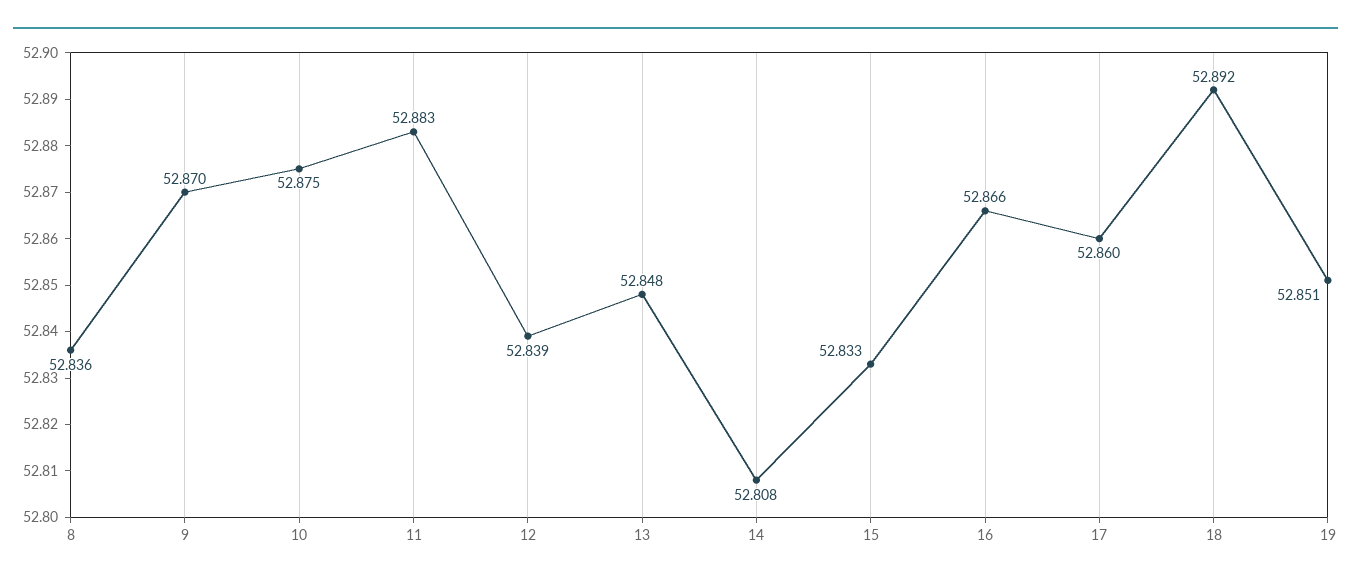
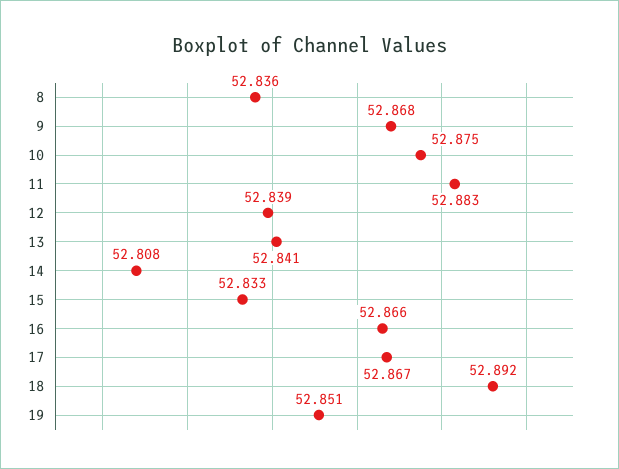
9: 52.87 -> 52.868
13: 52.848 -> 52.841
17: 52.86 -> 52.867

